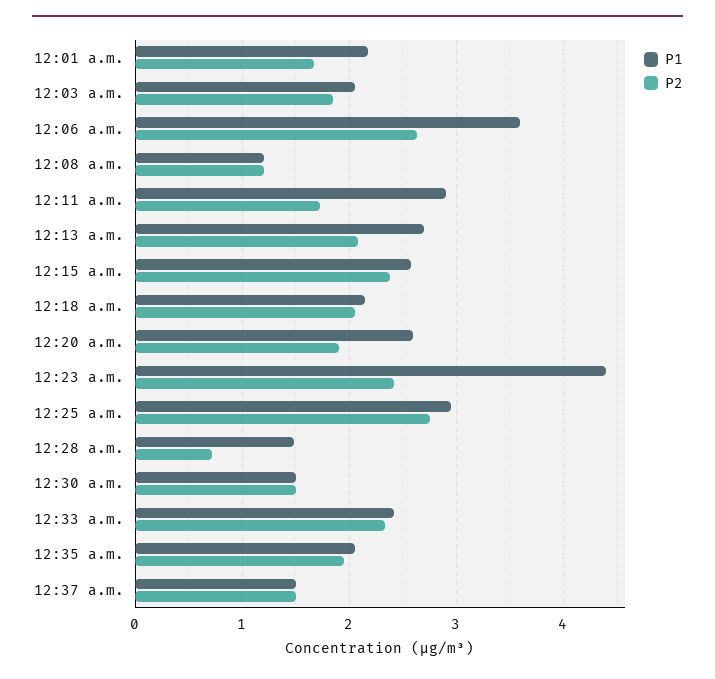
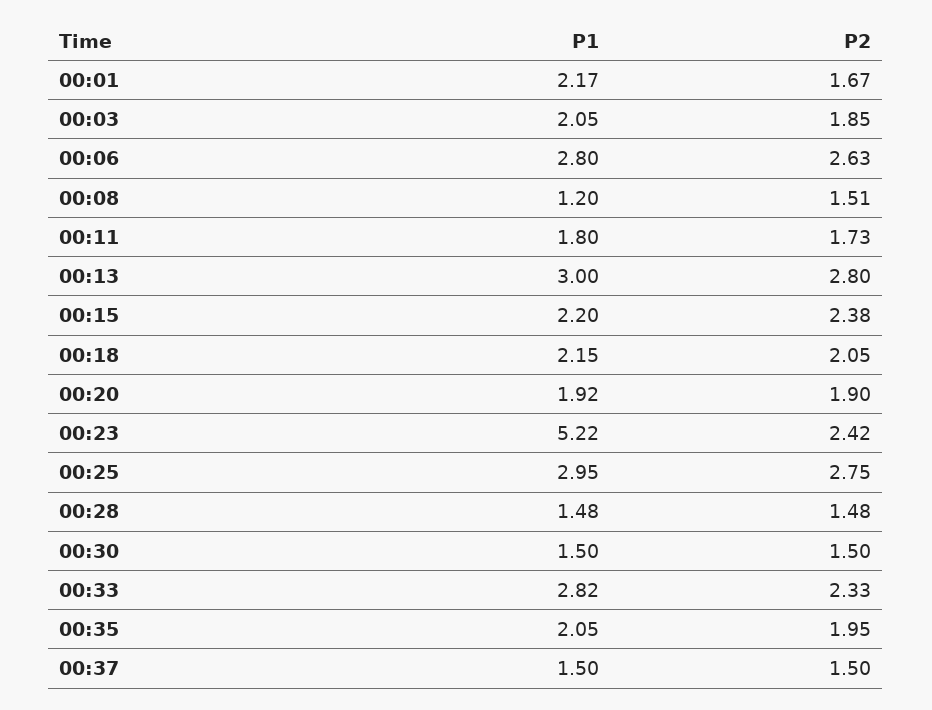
P1, 12:06 a.m.: 3.6 -> 2.8
P2, 12:08 a.m.: 1.2 -> 1.51
P1, 12:11 a.m.: 2.9 -> 1.8
P1, 12:13 a.m.: 2.7 -> 3
P2, 12:13 a.m.: 2.1 -> 2.8
P1, 12:15 a.m.: 2.6 -> 2.2
P1, 12:20 a.m.: 2.6 -> 1.92
P1, 12:23 a.m.: 4.4 -> 5.22
P2, 12:28 a.m.: 0.7 -> 1.48
P1, 12:33 a.m.: 2.4 -> 2.82

